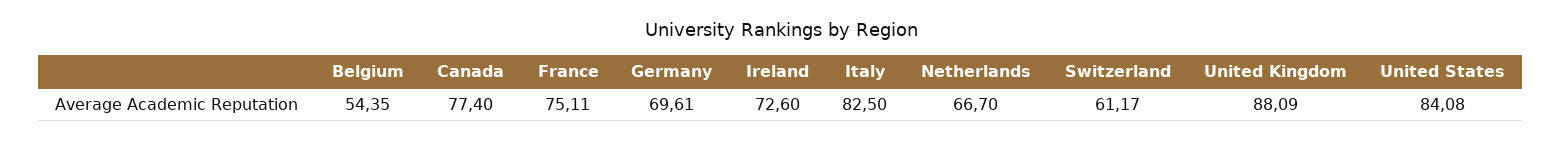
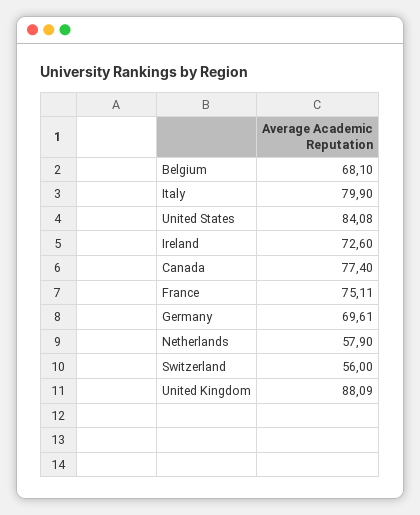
Belgium: 54.35 -> 68.1
Italy: 82.5 -> 79.9
Netherlands: 66.7 -> 57.9
Switzerland: 61.17 -> 56

